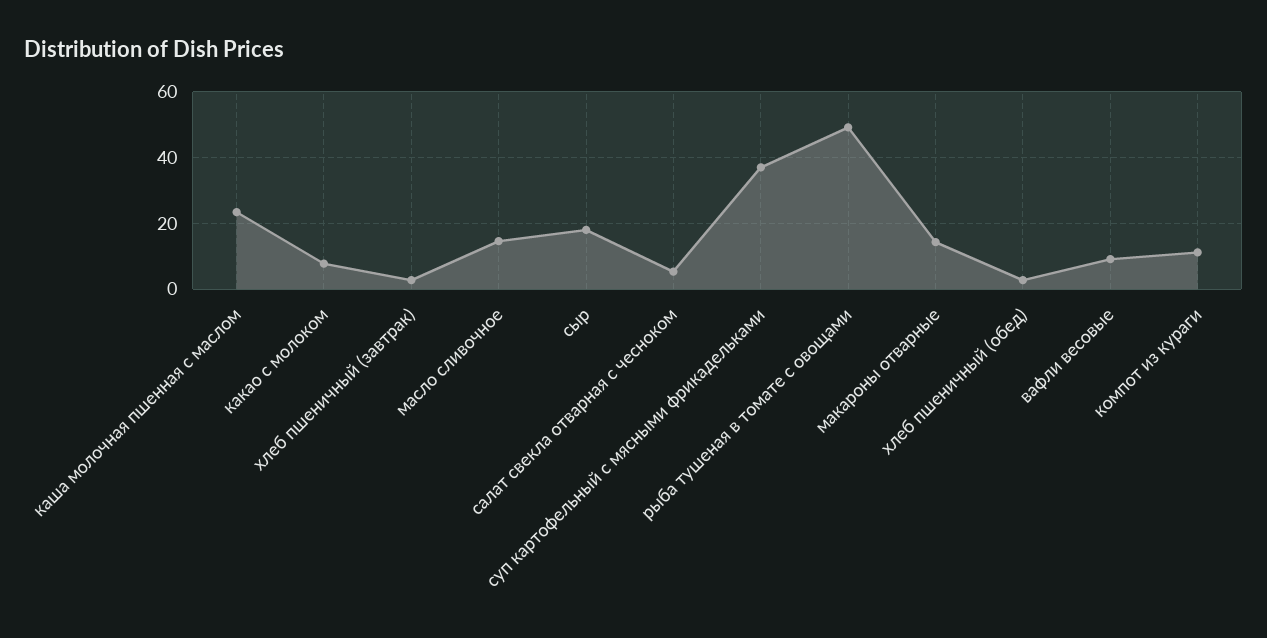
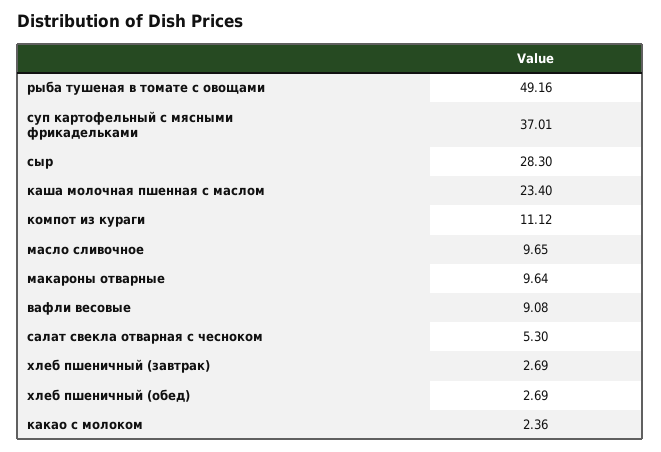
какао с молоком: 8 -> 2.36
масло сливочное: 14 -> 9.65
сыр: 18 -> 28.3
макароны отварные: 14 -> 9.64

